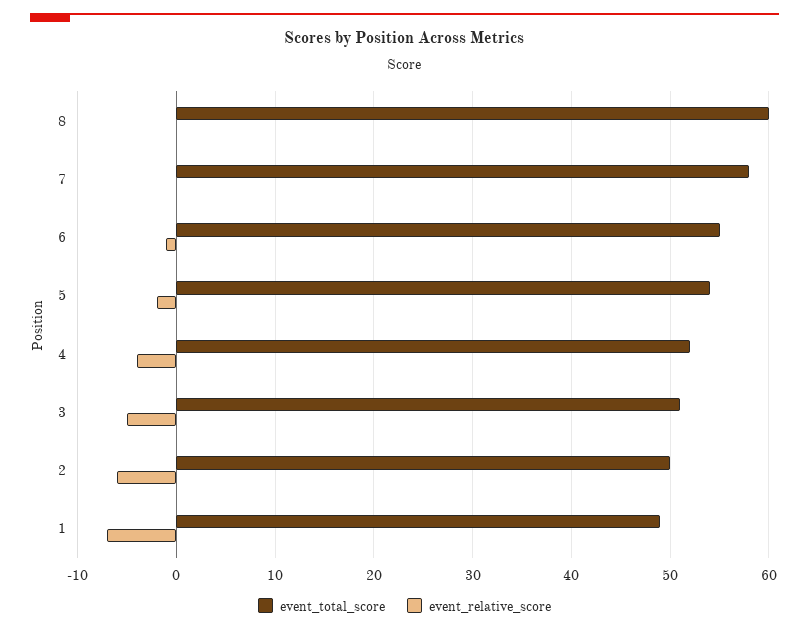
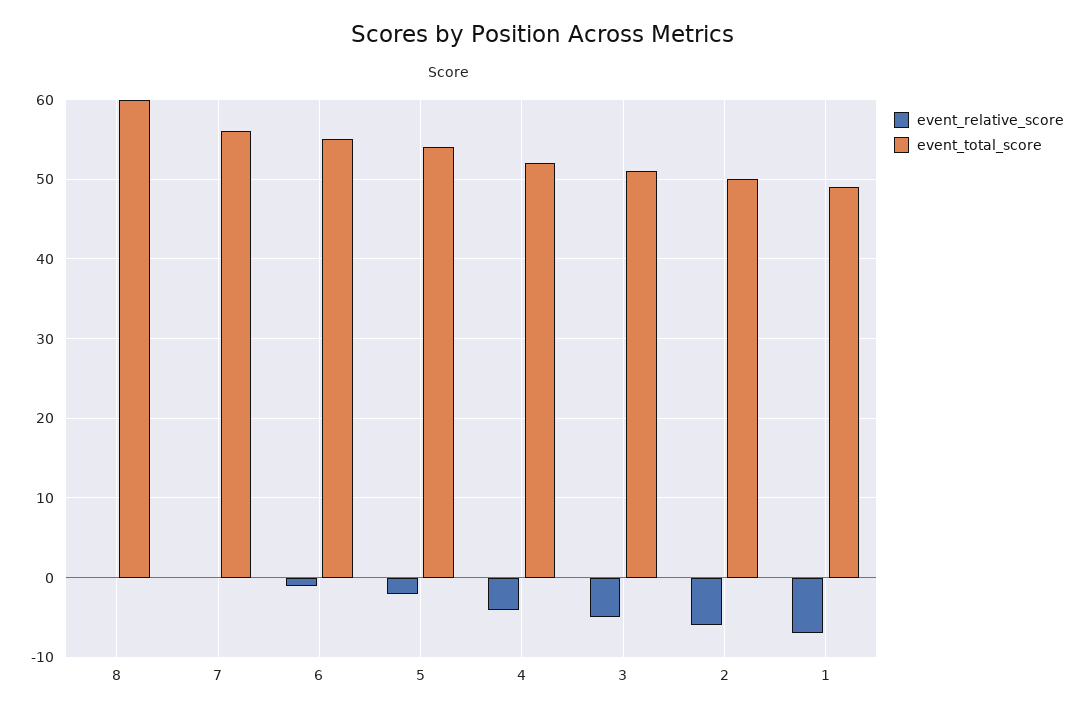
event_total_score, 7: 58 -> 56

